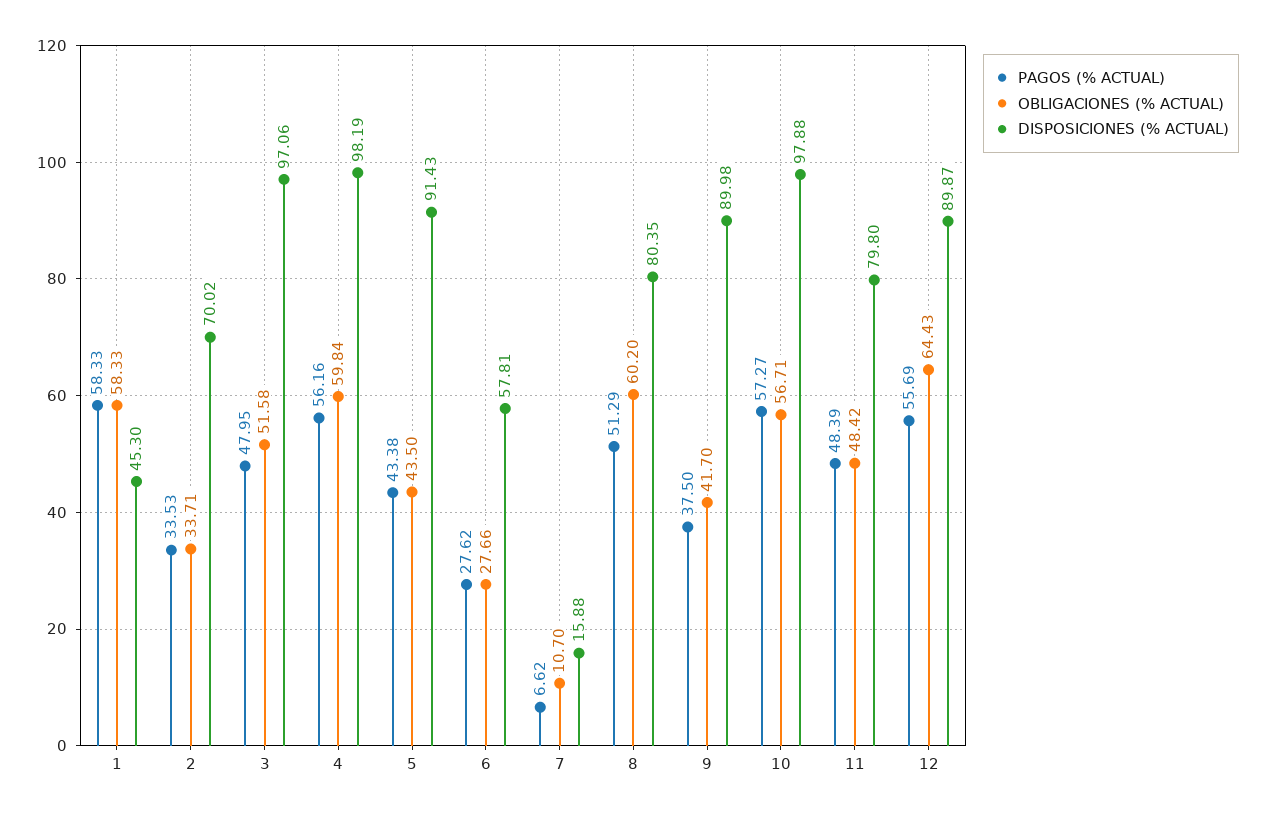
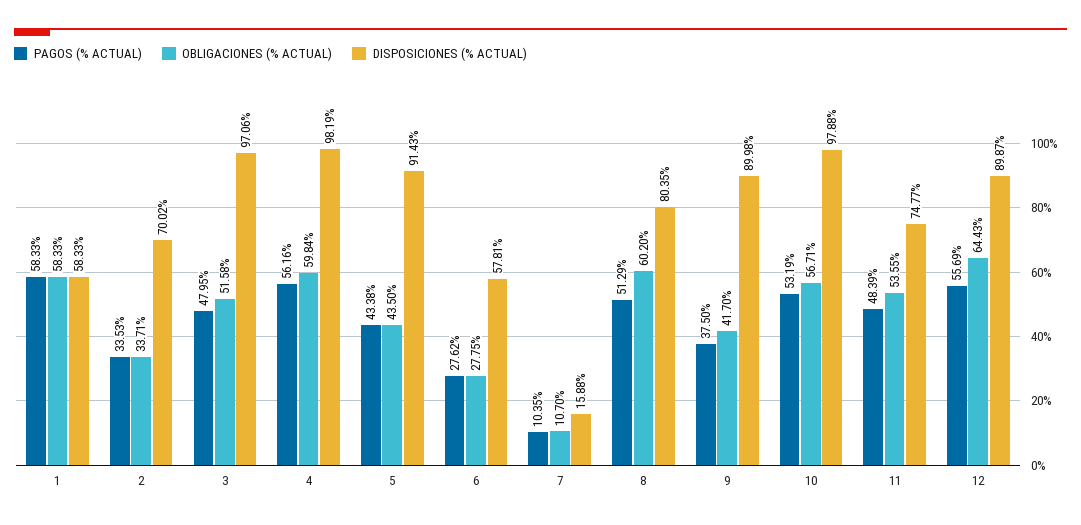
DISPOSICIONES (% ACTUAL), 1: 45.3 -> 58.33
OBLIGACIONES (% ACTUAL), 6: 27.66 -> 27.75
PAGOS (% ACTUAL), 7: 6.62 -> 10.35
PAGOS (% ACTUAL), 10: 57.27 -> 53.19
OBLIGACIONES (% ACTUAL), 11: 48.42 -> 53.55
DISPOSICIONES (% ACTUAL), 11: 79.8 -> 74.77

